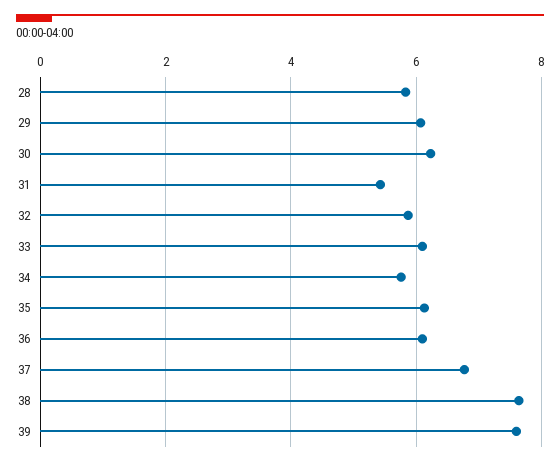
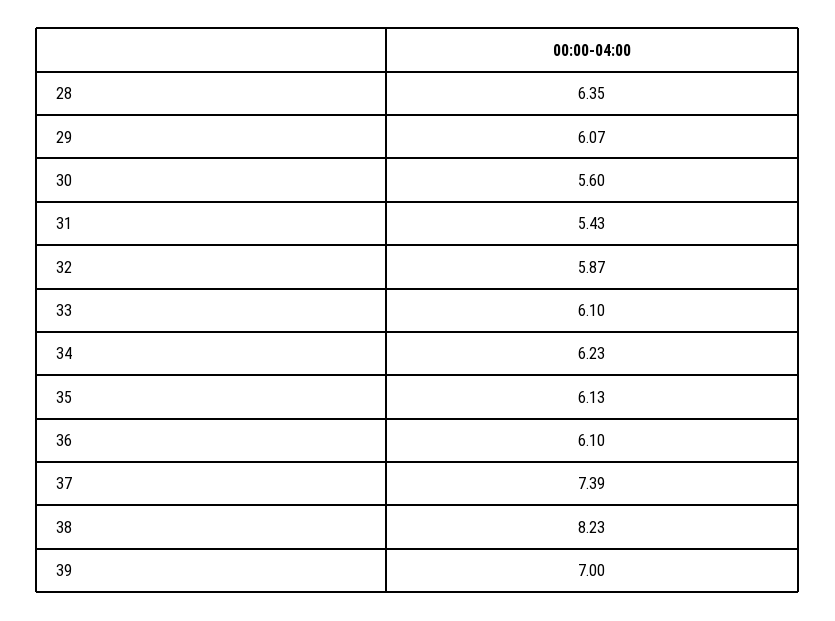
28: 5.8 -> 6.35
30: 6.2 -> 5.6
34: 5.8 -> 6.23
37: 6.8 -> 7.39
38: 7.6 -> 8.23
39: 7.6 -> 7

